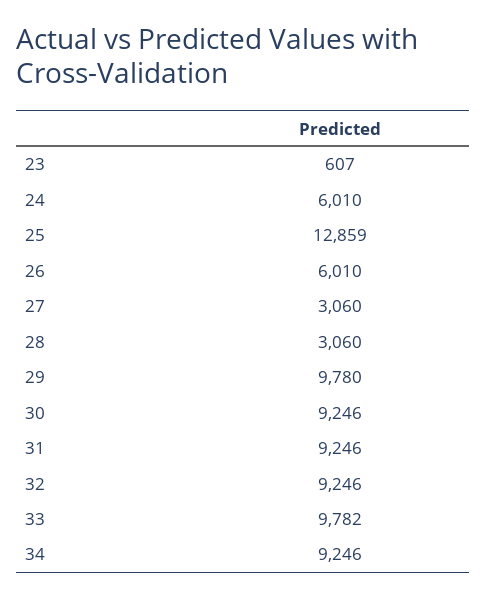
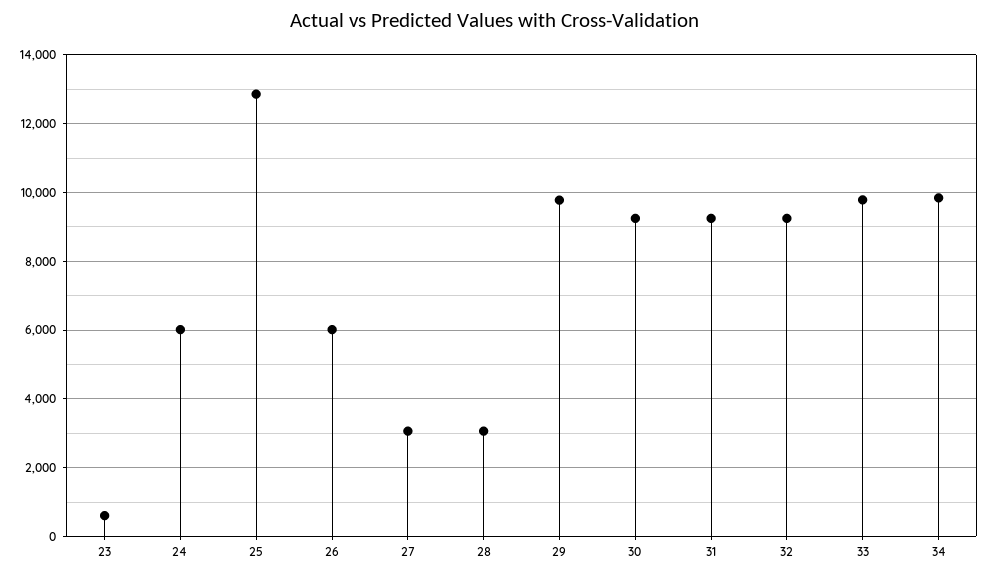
34: 9246 -> 9800

